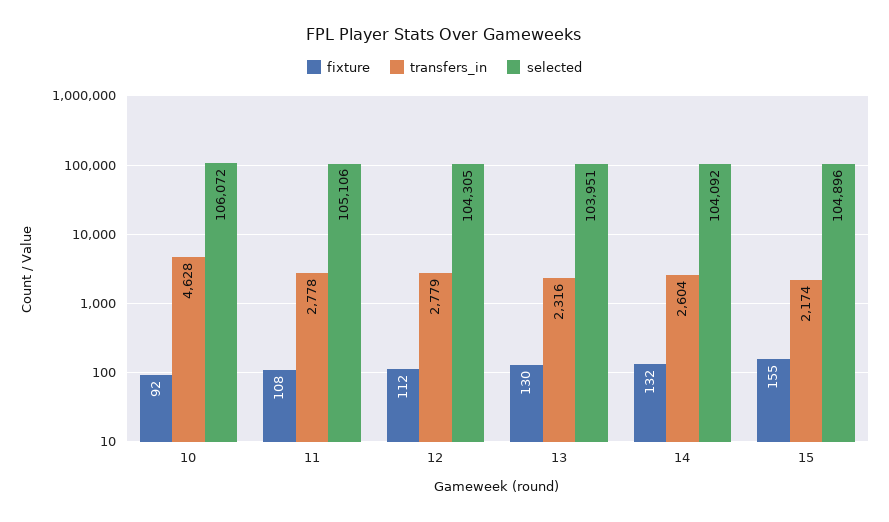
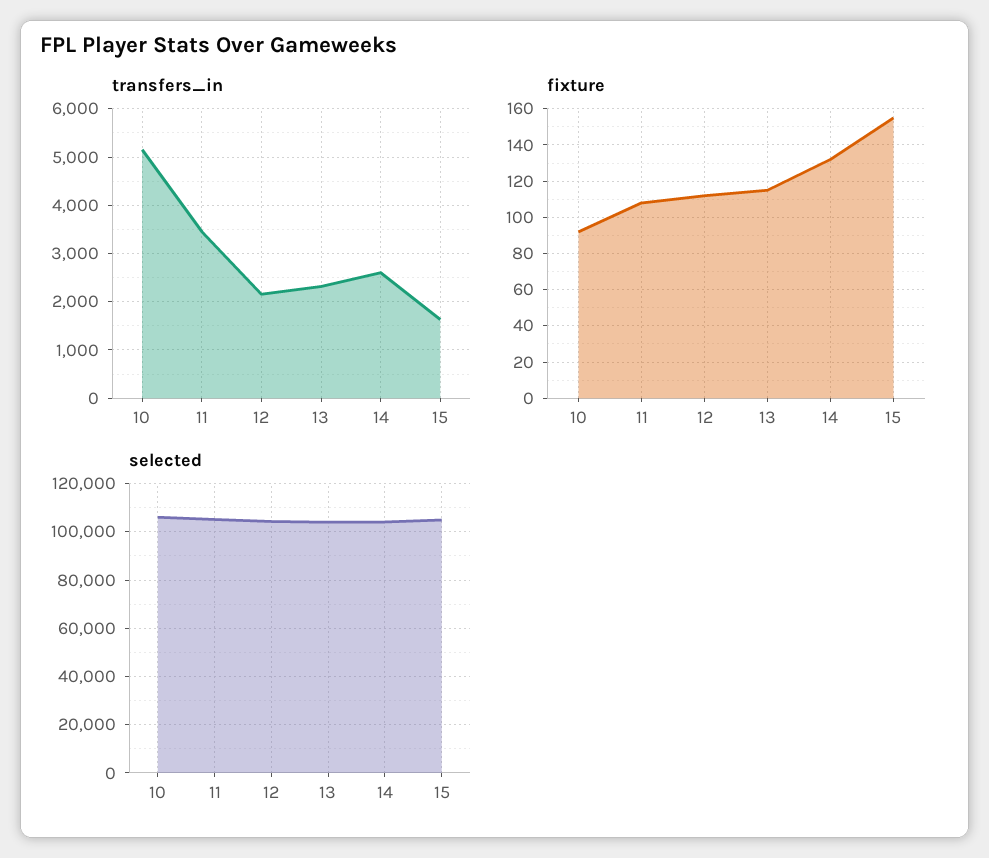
transfers_in, 10: 4628 -> 5200
transfers_in, 11: 2778 -> 3400
transfers_in, 12: 2779 -> 2200
fixture, 13: 130 -> 115
transfers_in, 15: 2174 -> 1600

